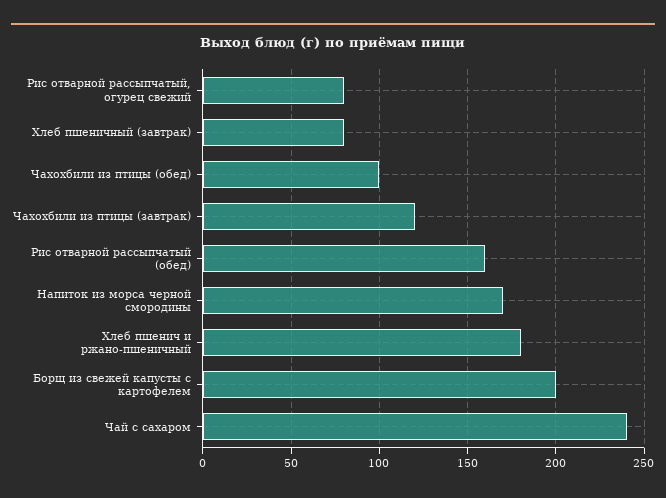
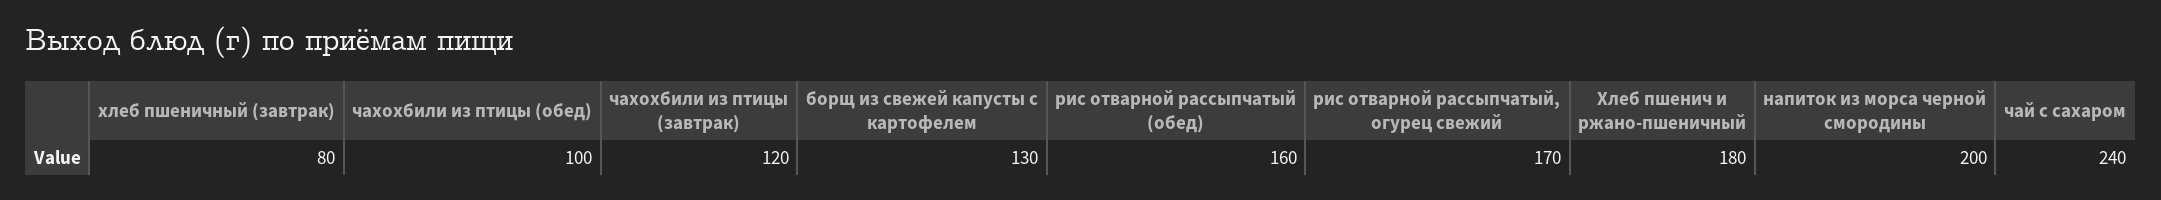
Рис отварной рассыпчатый, огурец свежий: 80 -> 170
Напиток из морса черной смородины: 170 -> 200
Борщ из свежей капусты с картофелем: 200 -> 130

